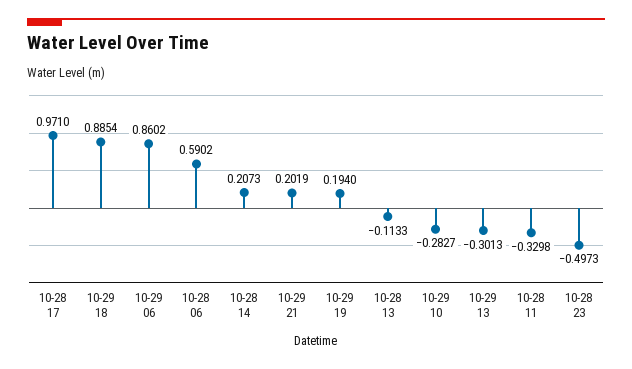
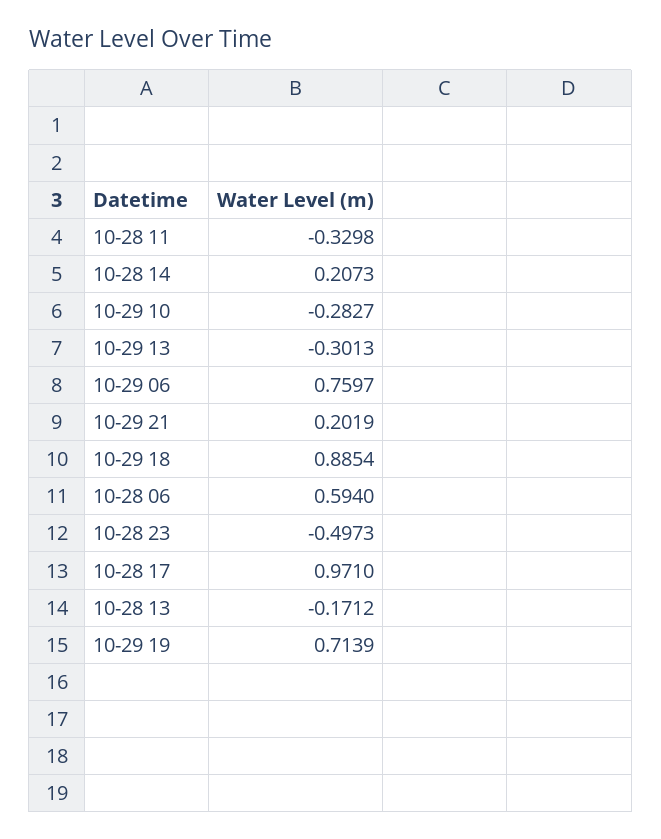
10-29 06: 0.8602 -> 0.7597
10-28 06: 0.5902 -> 0.594
10-29 19: 0.194 -> 0.7139
10-28 13: -0.1133 -> -0.1712

